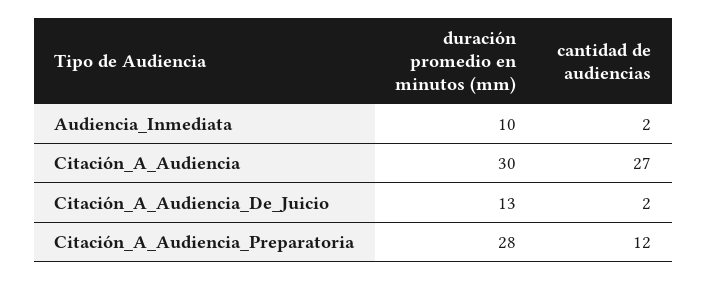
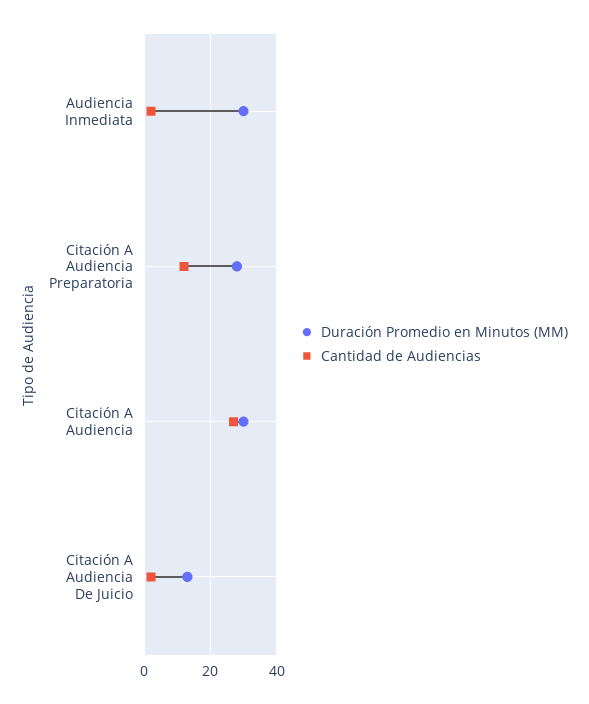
duración promedio en minutos (mm), Audiencia_Inmediata: 10 -> 30

